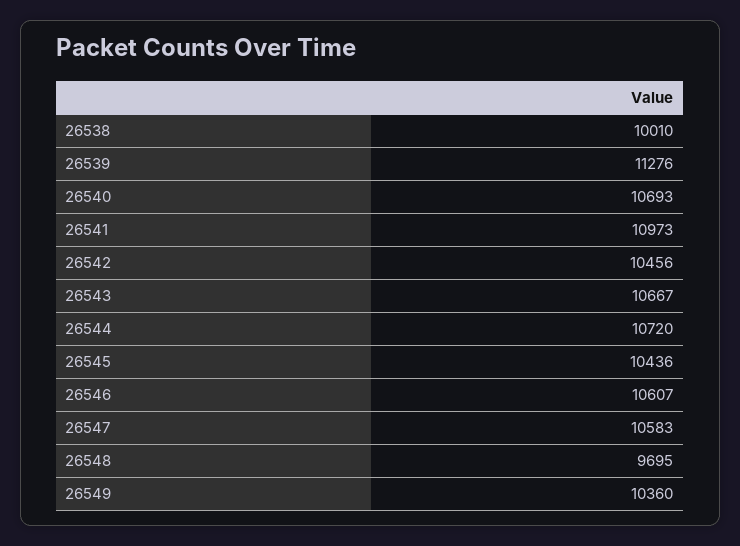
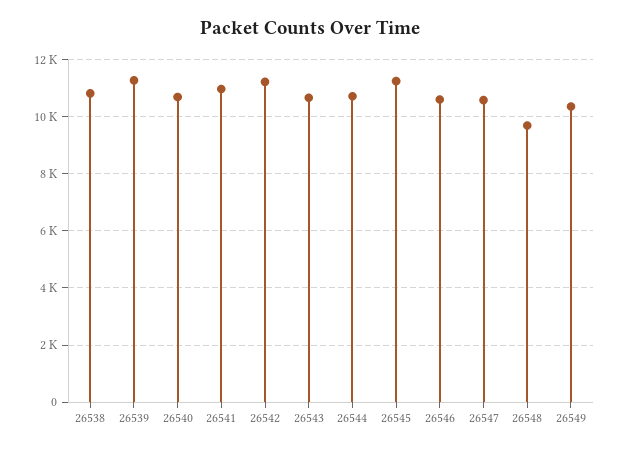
26538: 10010 -> 10750
26542: 10456 -> 11250
26545: 10436 -> 11250

